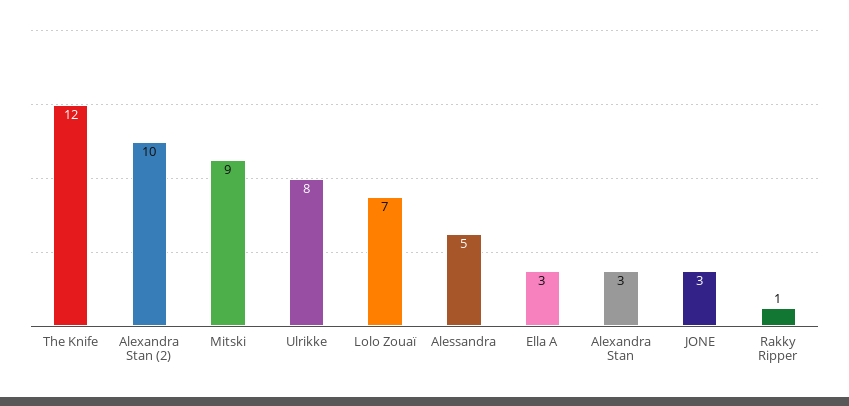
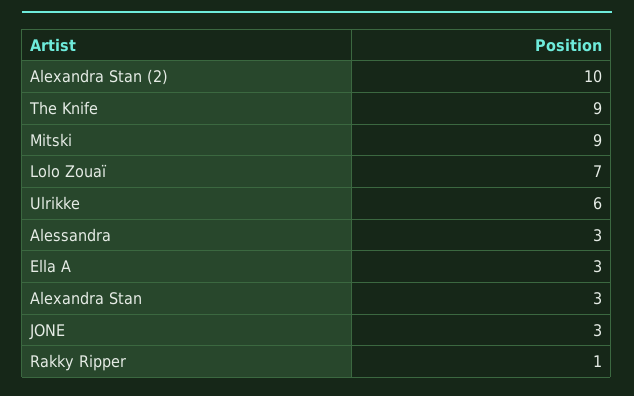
The Knife: 12 -> 9
Ulrikke: 8 -> 6
Alessandra: 5 -> 3

